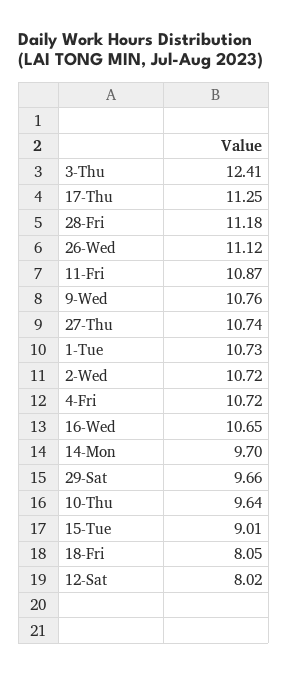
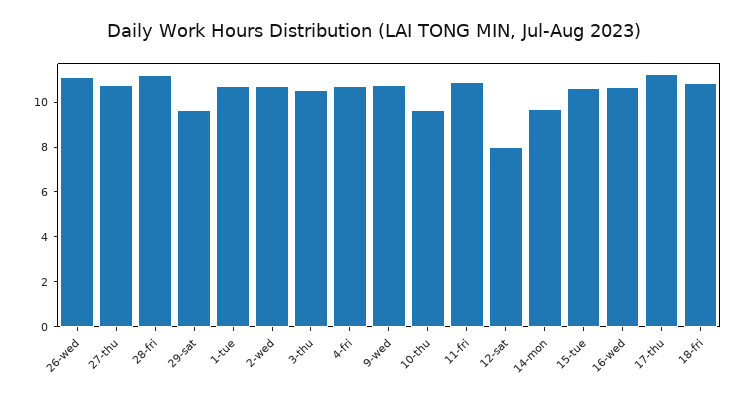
3-Thu: 12.41 -> 10.5
15-Tue: 9.01 -> 10.5
18-Fri: 8.05 -> 11

